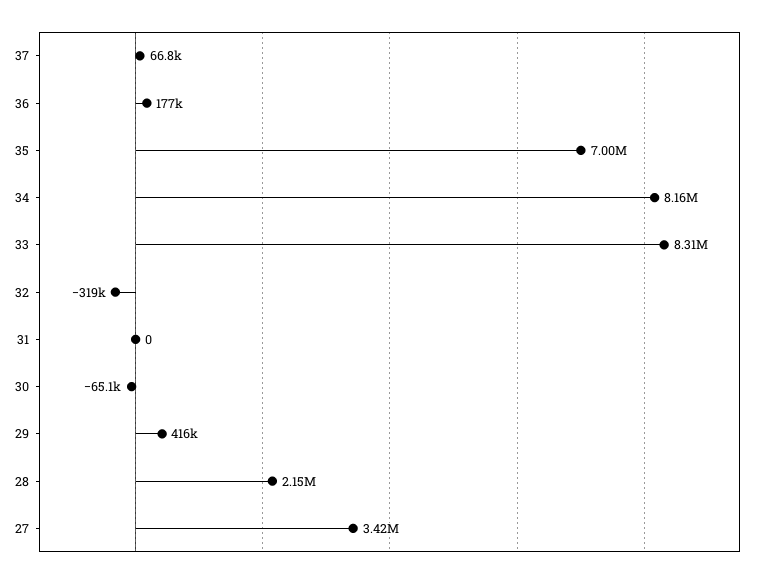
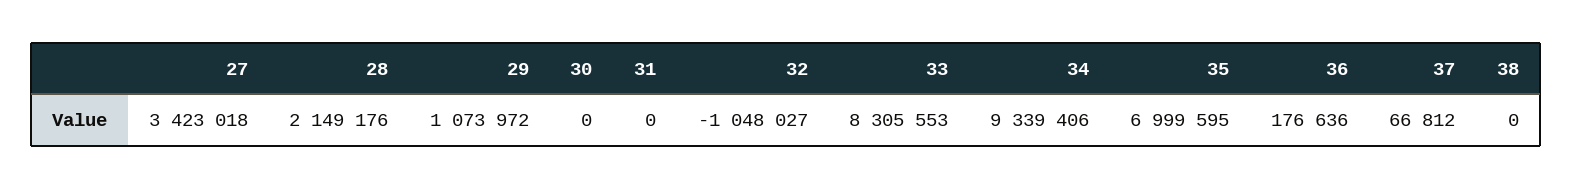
34: 8160000 -> 9339406
32: -319000 -> -1048027
30: -65100 -> 0
29: 416000 -> 1073972
38: none -> 0

